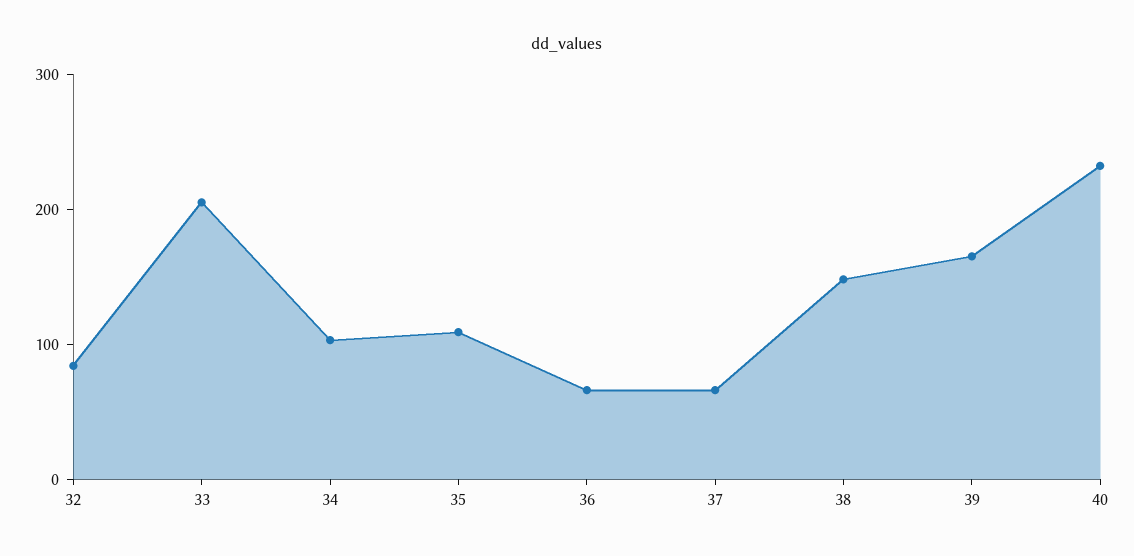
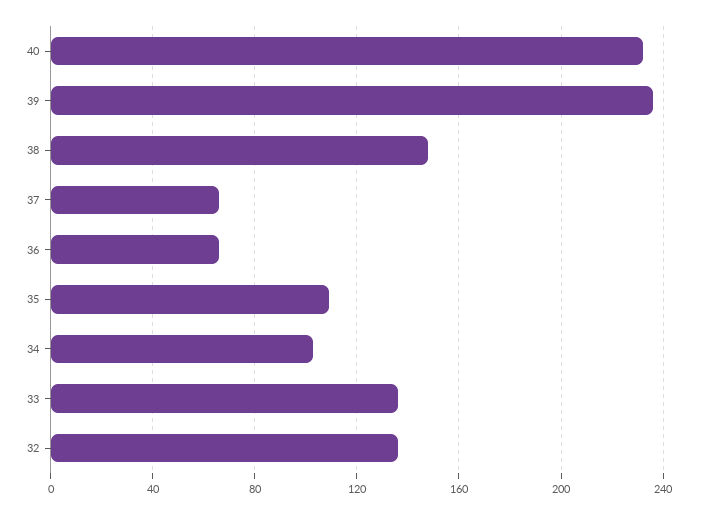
32: 80 -> 135
33: 200 -> 135
39: 160 -> 235

